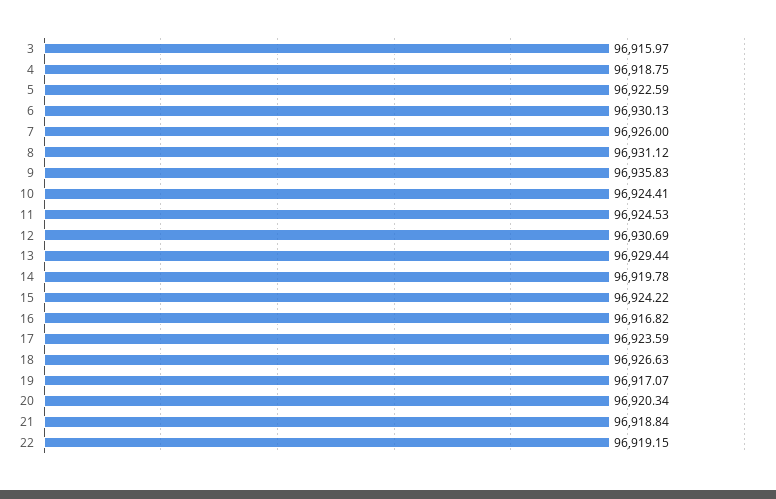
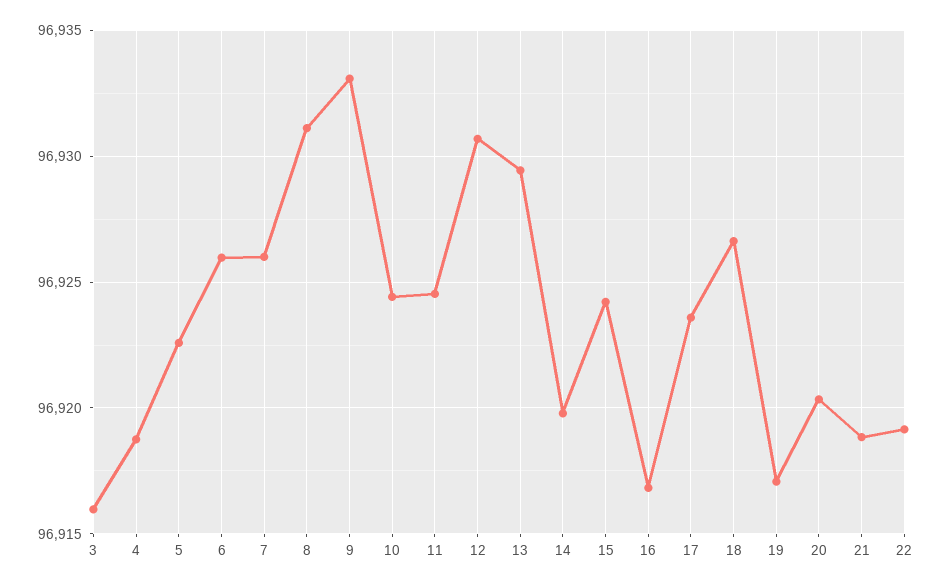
6: 96930.13 -> 96926
9: 96935.83 -> 96933

